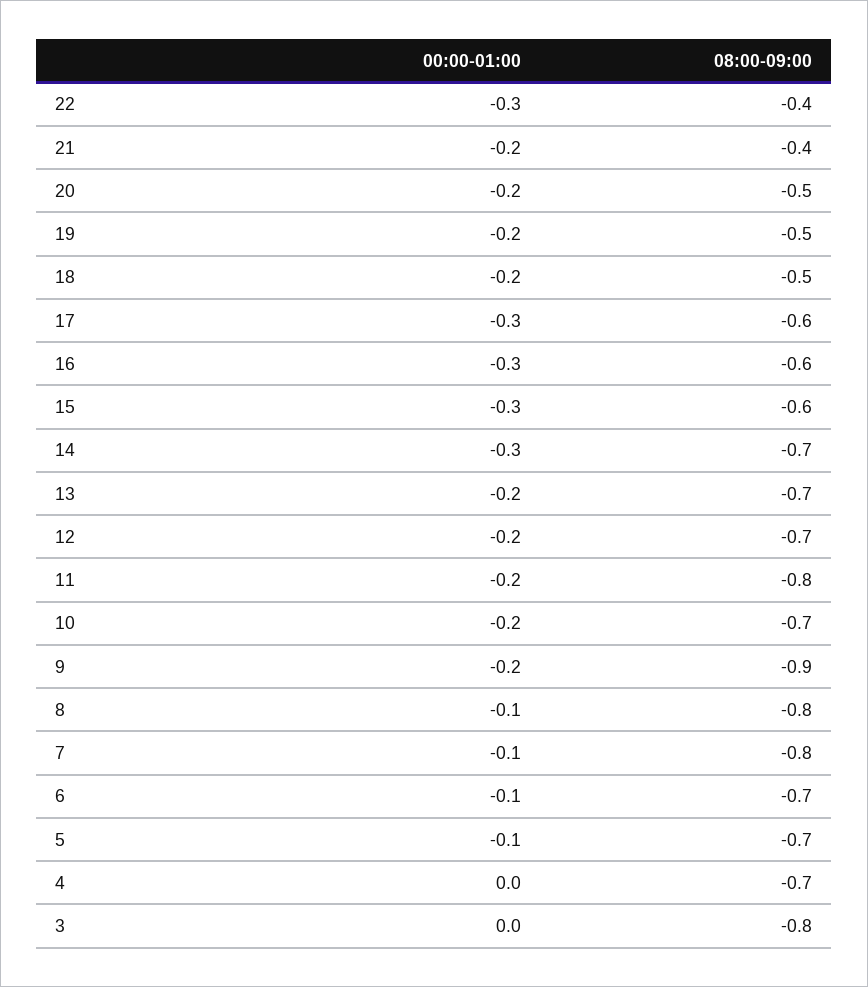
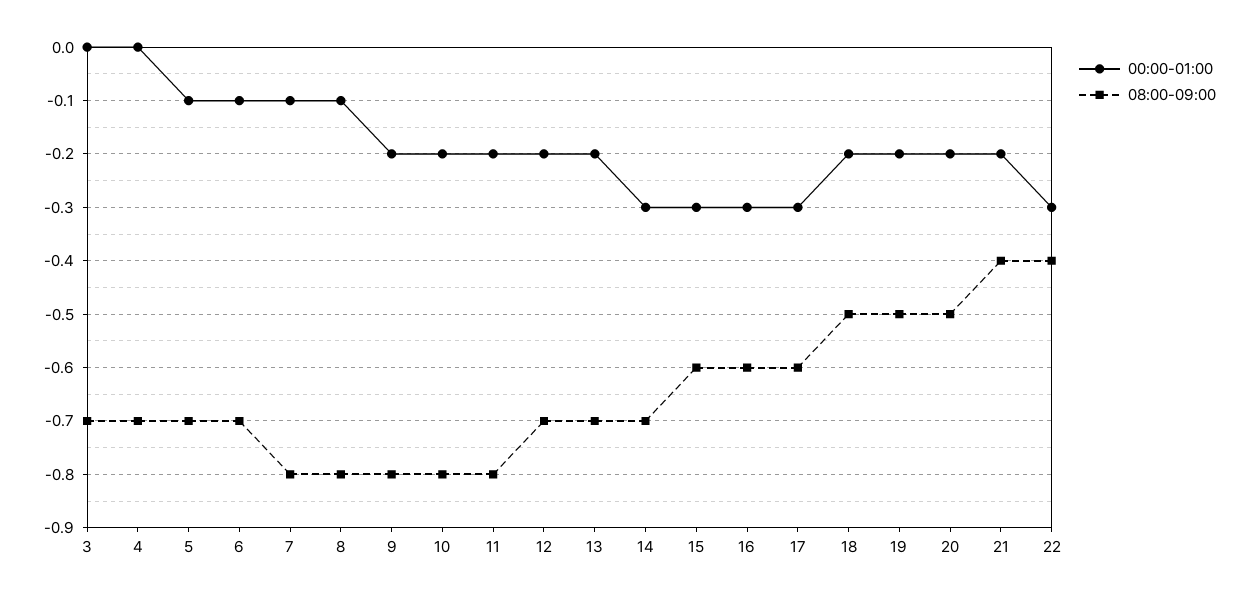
08:00-09:00, 10: -0.7 -> -0.8
08:00-09:00, 9: -0.9 -> -0.8
08:00-09:00, 3: -0.8 -> -0.7

